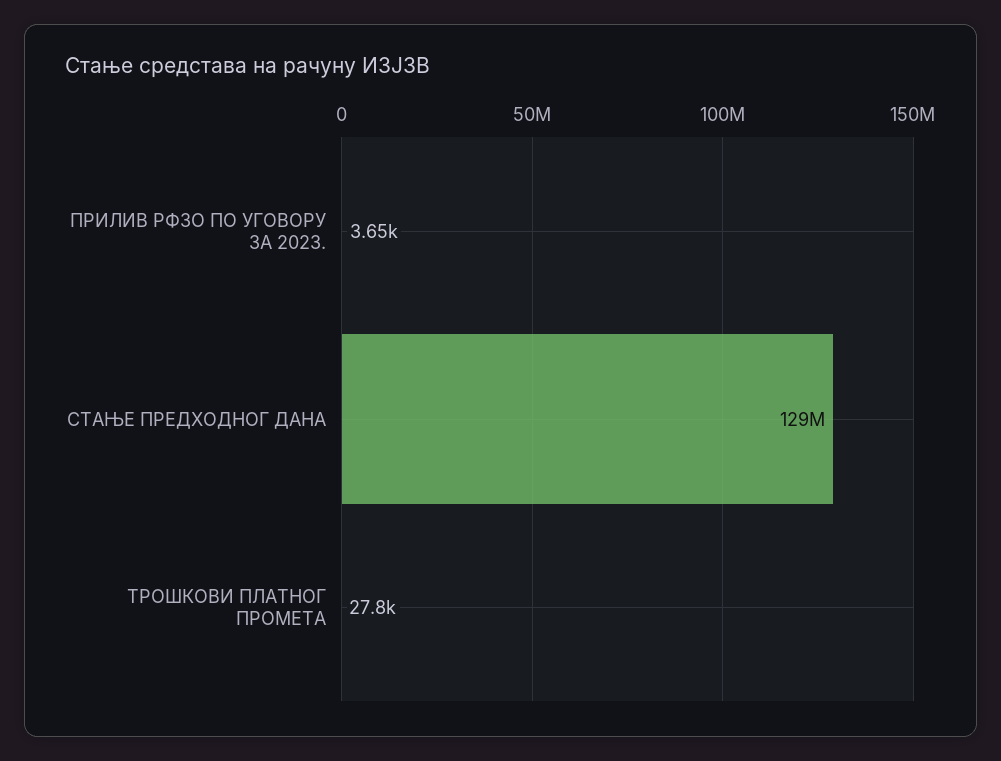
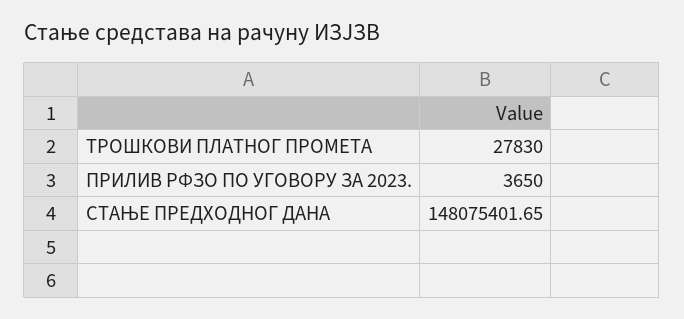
СТАЊЕ ПРЕДХОДНОГ ДАНА: 129000000 -> 148075401.65

